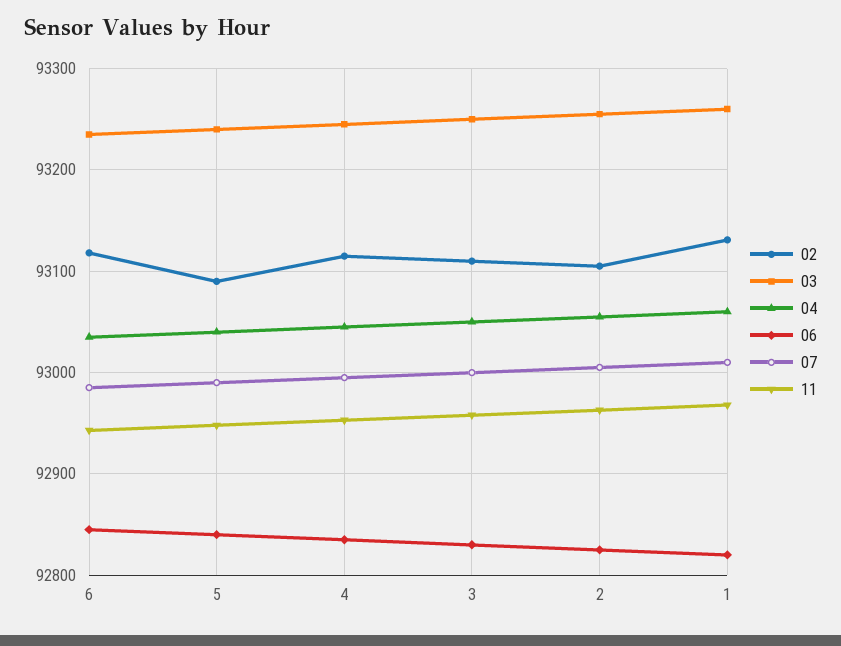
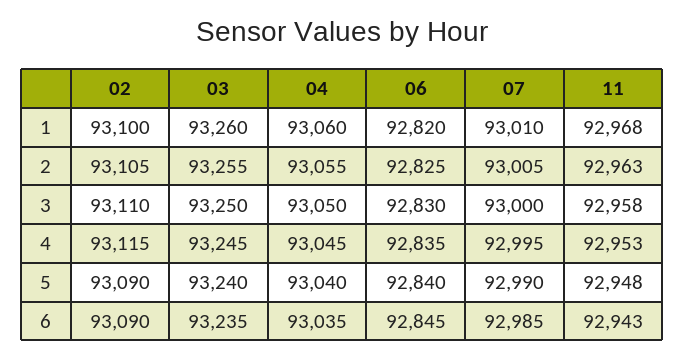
02, 6: 93120 -> 93090
02, 1: 93130 -> 93100

